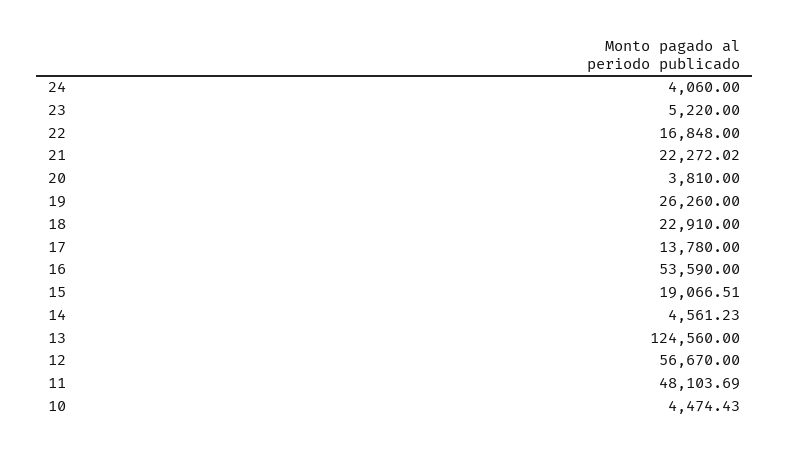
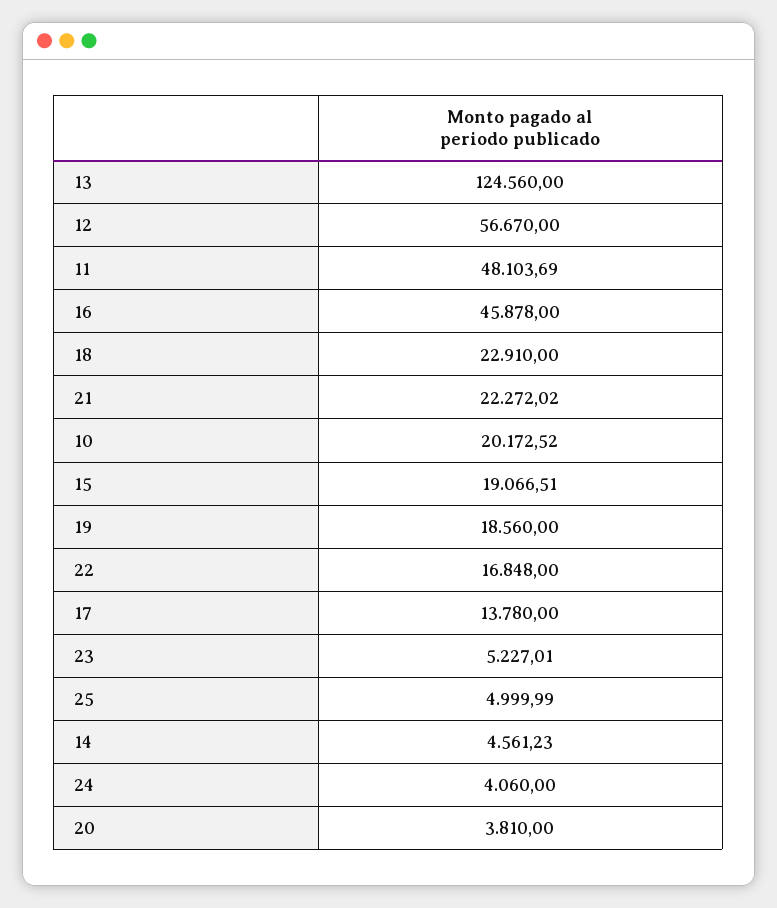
23: 5220 -> 5227.01
19: 26260 -> 18560
16: 53590 -> 45878
10: 4474.43 -> 20172.52
25: none -> 4999.99

